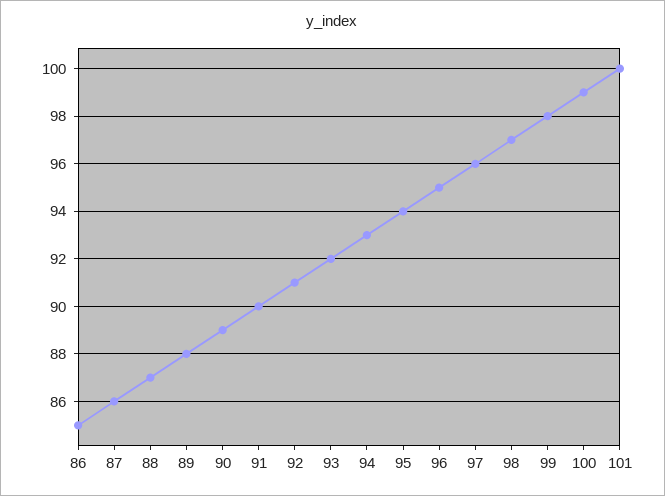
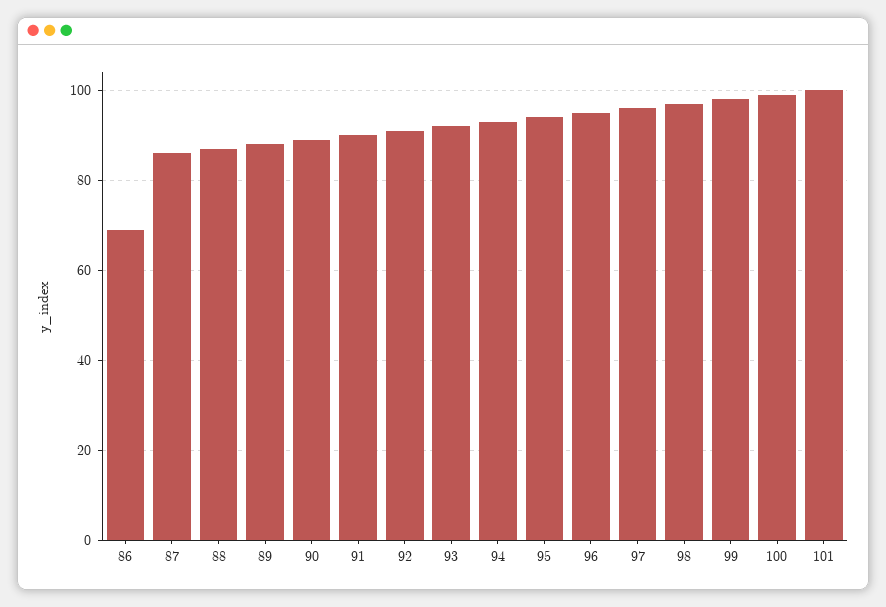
86: 85 -> 70

